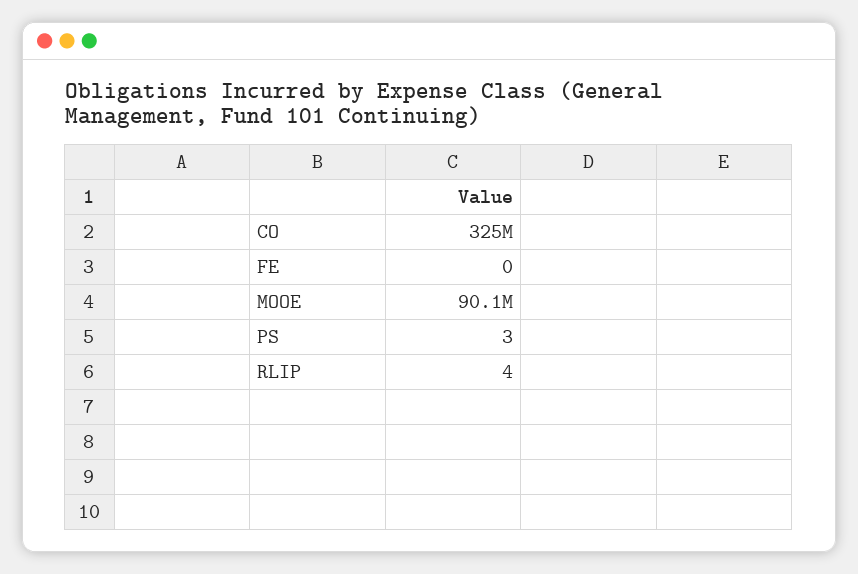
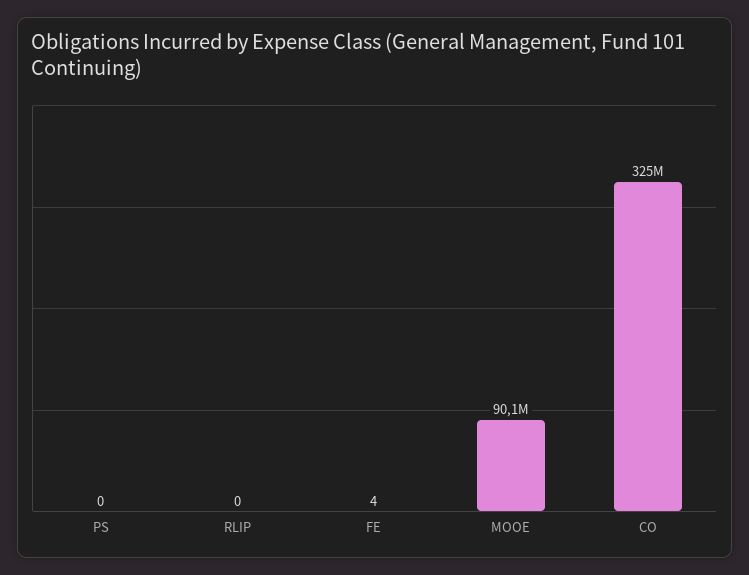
FE: 0 -> 4
PS: 3 -> 0
RLIP: 4 -> 0

